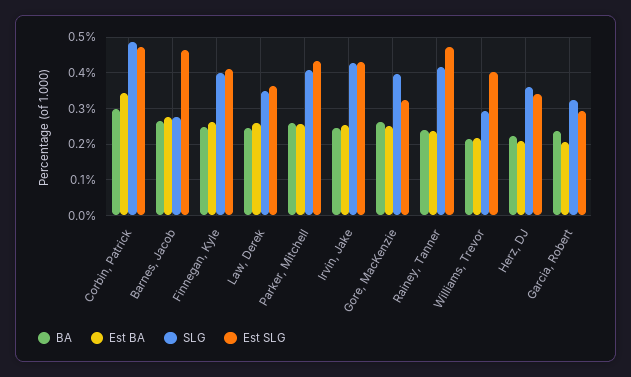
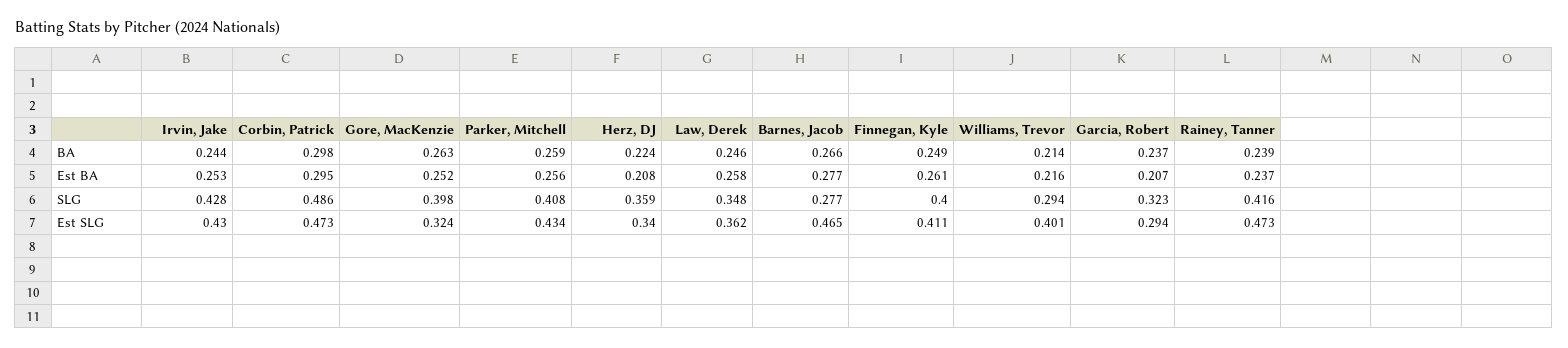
Est BA, Corbin, Patrick: 0.34 -> 0.295

